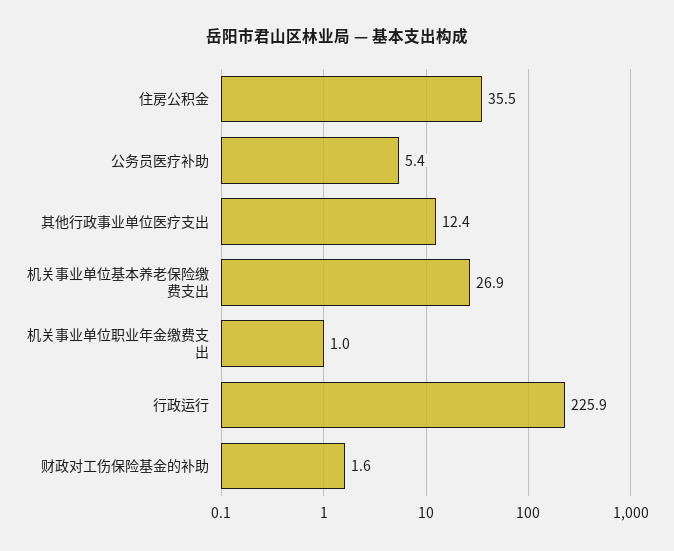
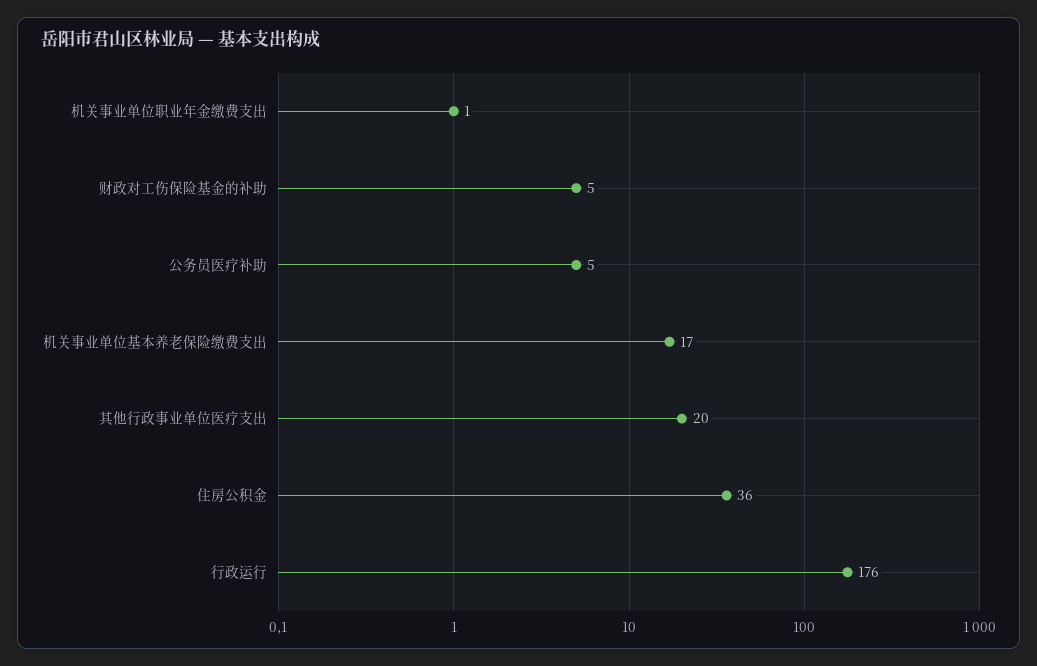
其他行政事业单位医疗支出: 12.4 -> 20
机关事业单位基本养老保险缴费支出: 26.9 -> 17
行政运行: 225.9 -> 176
财政对工伤保险基金的补助: 1.6 -> 5

